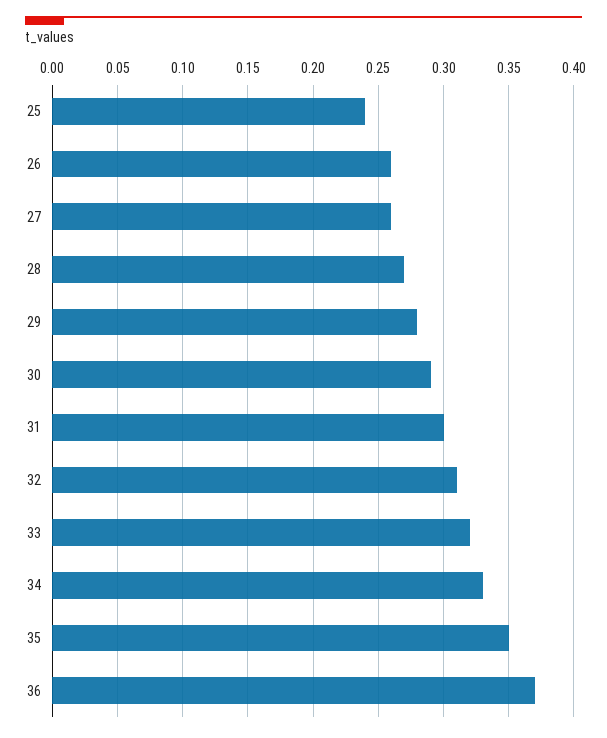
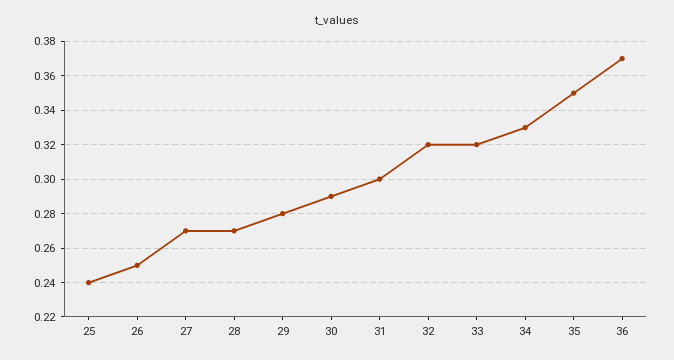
26: 0.26 -> 0.25
27: 0.26 -> 0.27
32: 0.31 -> 0.32

